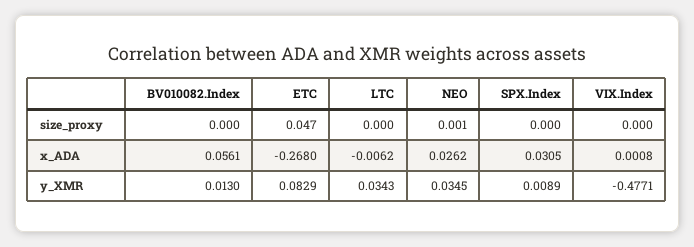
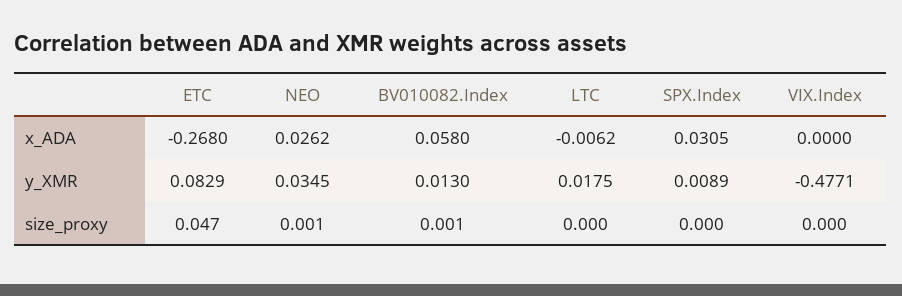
BV010082.Index, size_proxy: 0 -> 0.001
BV010082.Index, x_ADA: 0.0561 -> 0.058
VIX.Index, x_ADA: 0.0008 -> 0
LTC, y_XMR: 0.0343 -> 0.0175

